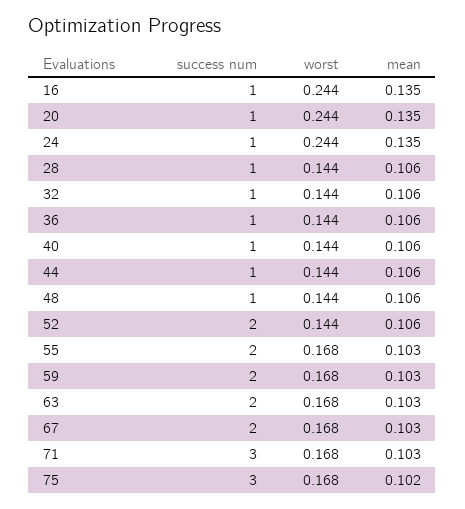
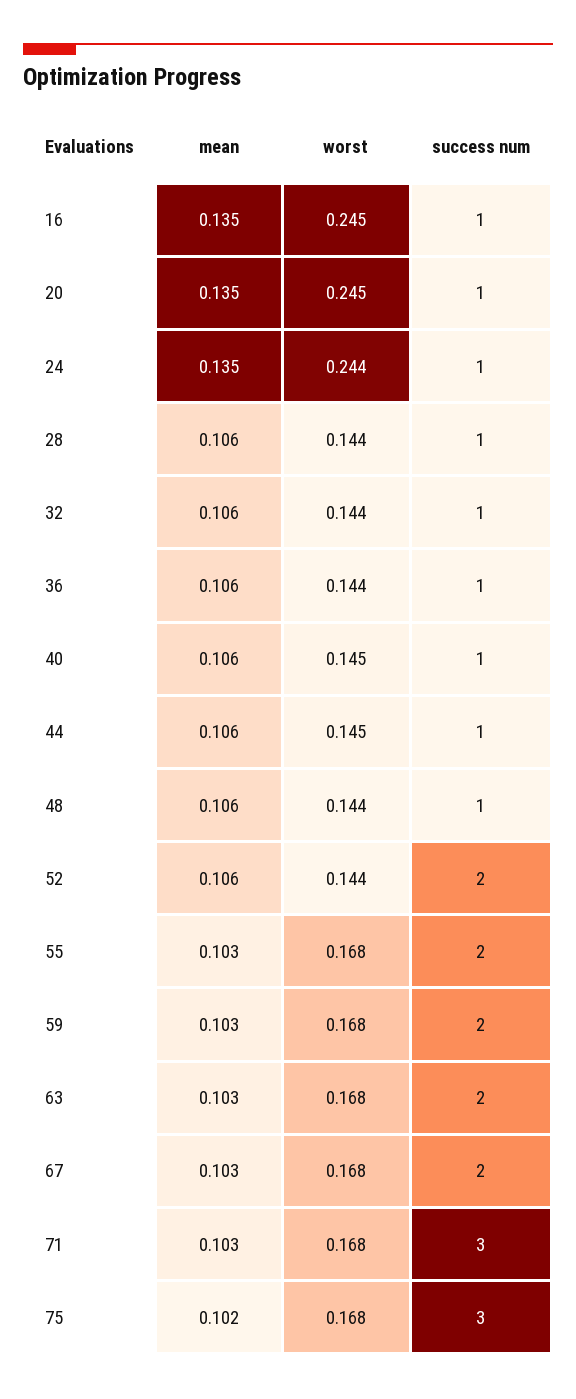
worst, 16: 0.244 -> 0.245
worst, 20: 0.244 -> 0.245
worst, 40: 0.144 -> 0.145
worst, 44: 0.144 -> 0.145

